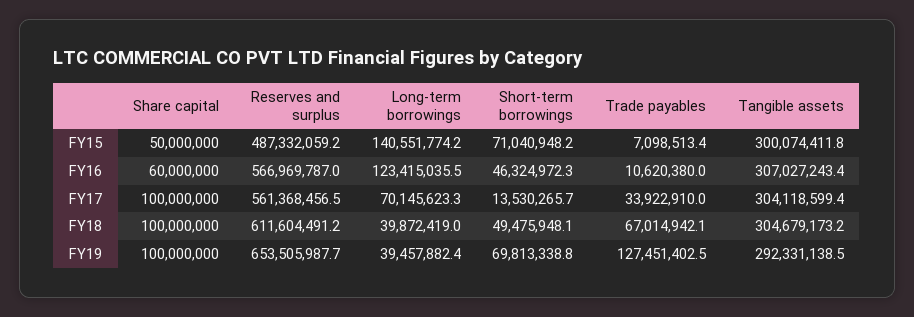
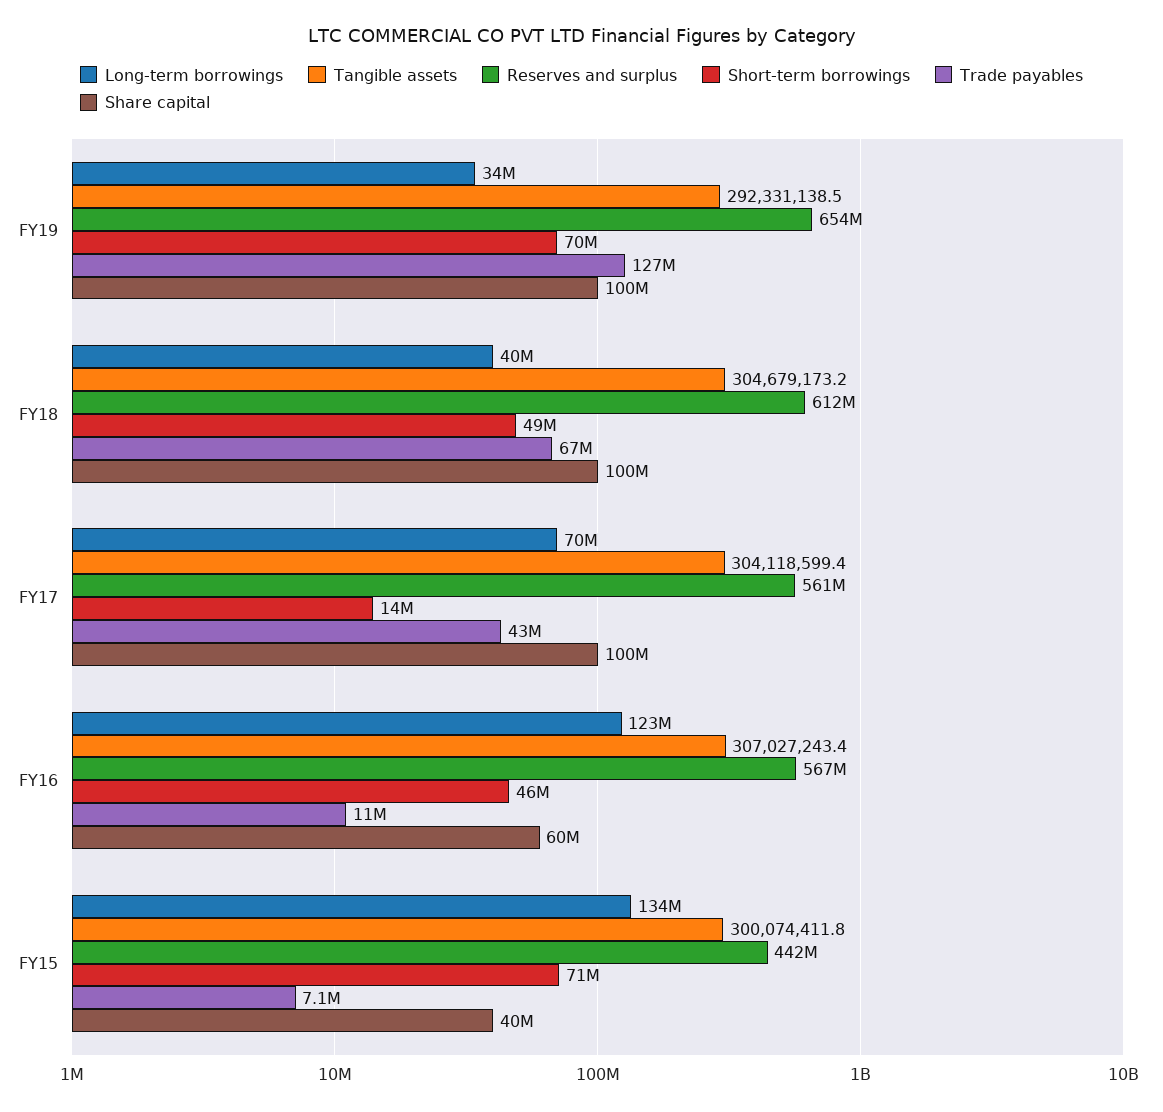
Share capital, FY15: 50000000 -> 40000000
Reserves and surplus, FY15: 487332059.2 -> 442000000
Long-term borrowings, FY15: 140551774.2 -> 134000000
Trade payables, FY17: 33922910 -> 43000000
Long-term borrowings, FY19: 39457882.4 -> 34000000

